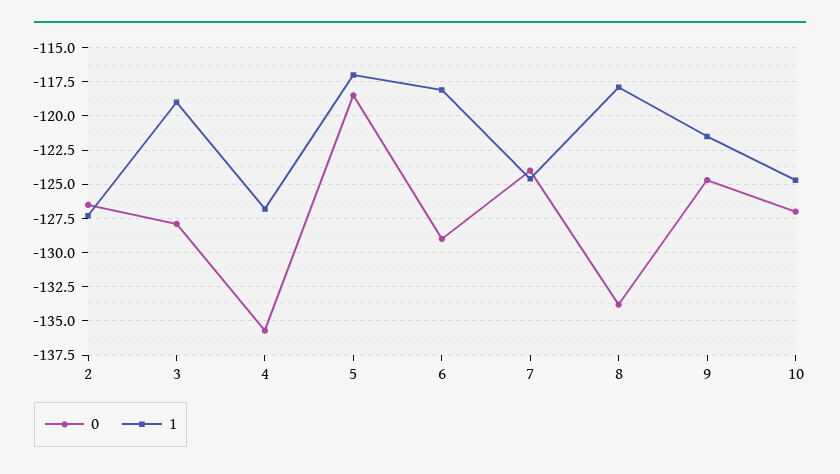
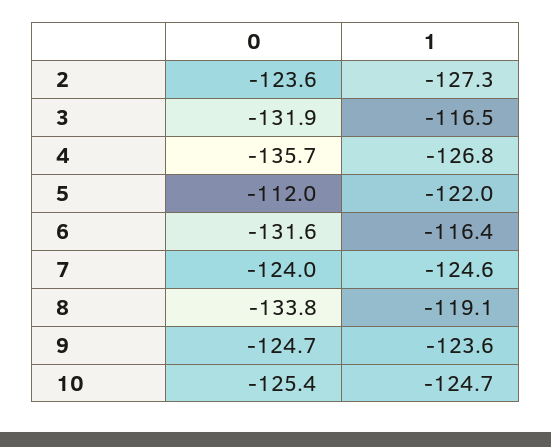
0, 2: -126.5 -> -123.6
0, 3: -128 -> -131.9
1, 3: -119 -> -116.5
0, 5: -118.5 -> -112
1, 5: -117 -> -122
0, 6: -129 -> -131.6
1, 6: -118 -> -116.4
1, 8: -118 -> -119.1
1, 9: -121.5 -> -123.6
0, 10: -127 -> -125.4

